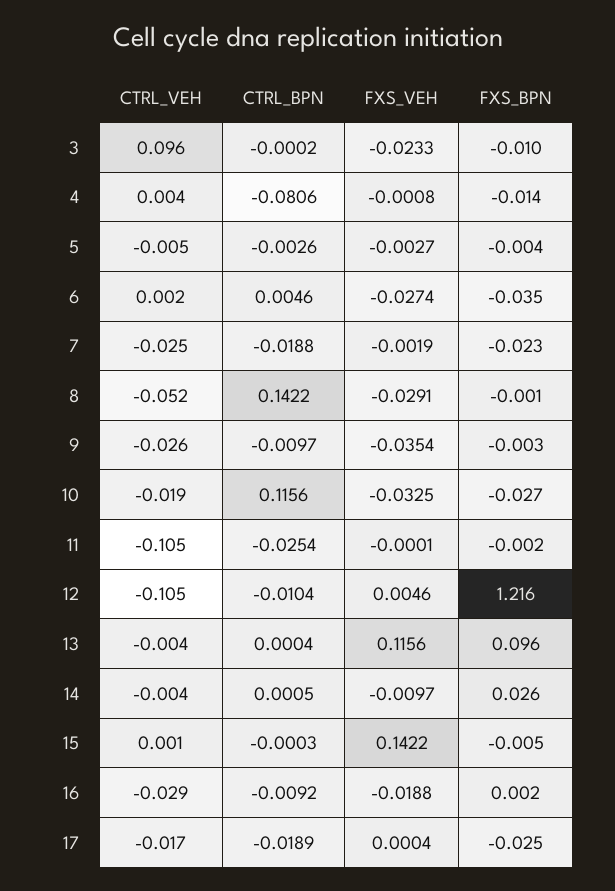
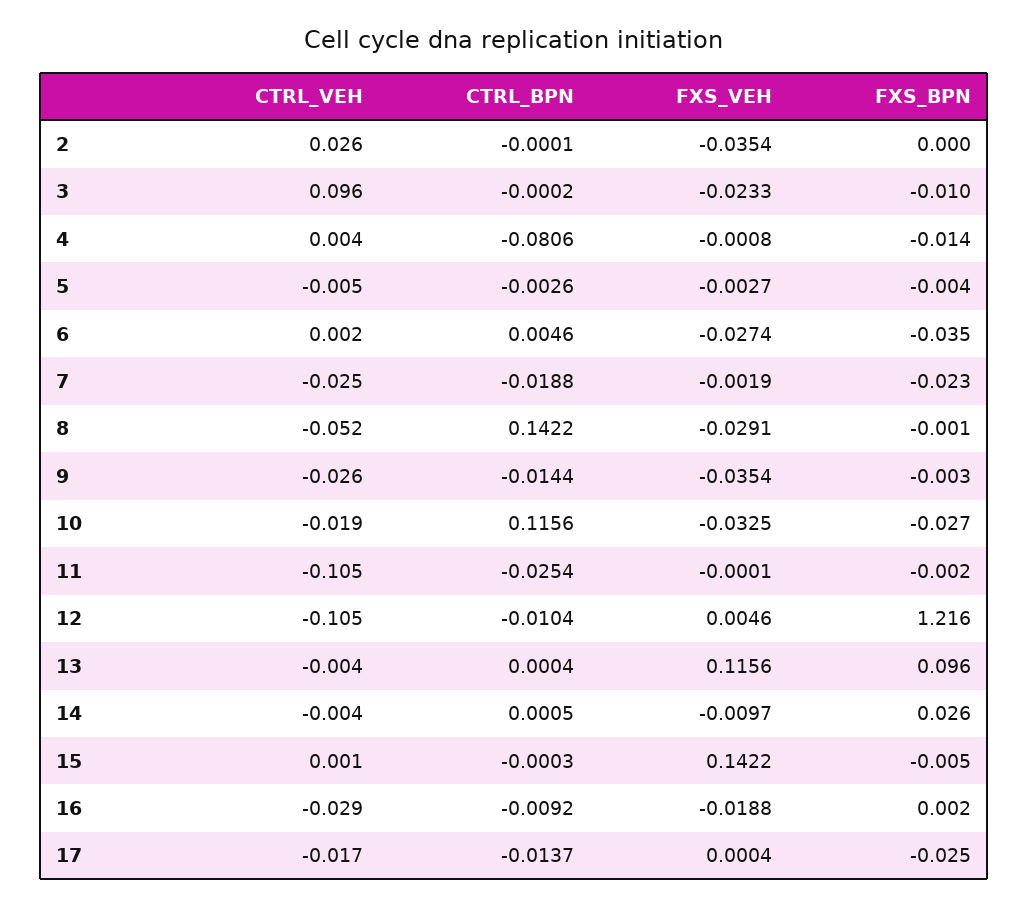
CTRL_BPN, 9: -0.0097 -> -0.0144
CTRL_BPN, 17: -0.0189 -> -0.0137
CTRL_VEH, 2: none -> 0.026
CTRL_BPN, 2: none -> -0.0001
FXS_VEH, 2: none -> -0.0354
FXS_BPN, 2: none -> 0

